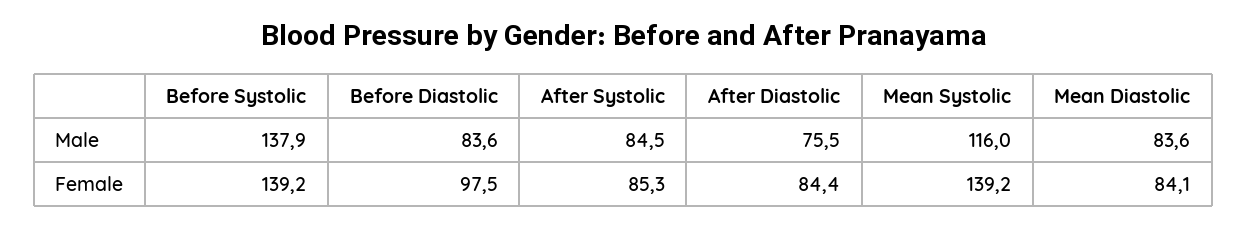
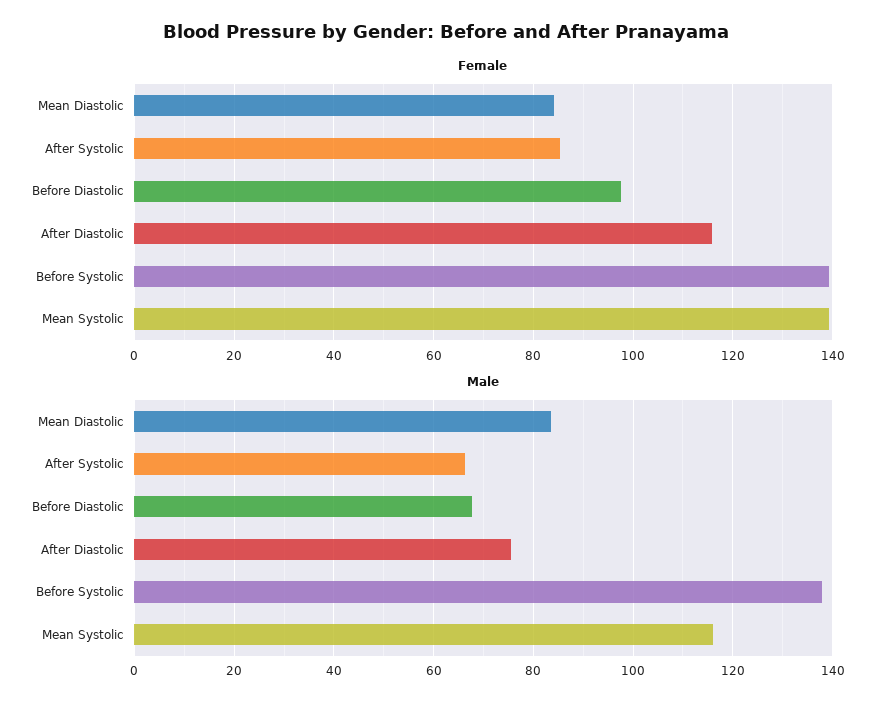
Male, Before Diastolic: 83.6 -> 68
Male, After Systolic: 84.5 -> 66
Female, After Diastolic: 84.4 -> 116

